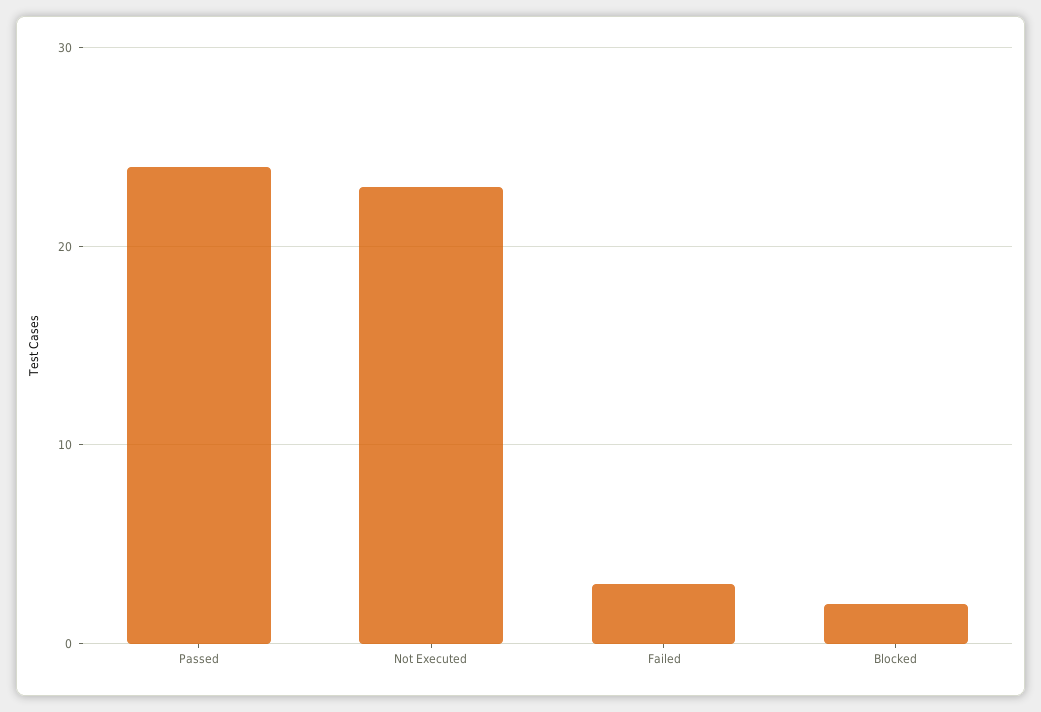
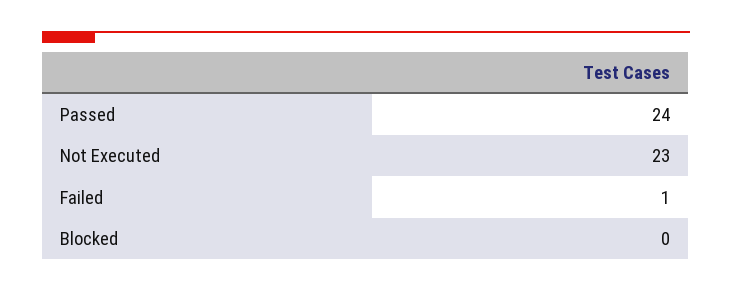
Failed: 3 -> 1
Blocked: 2 -> 0

